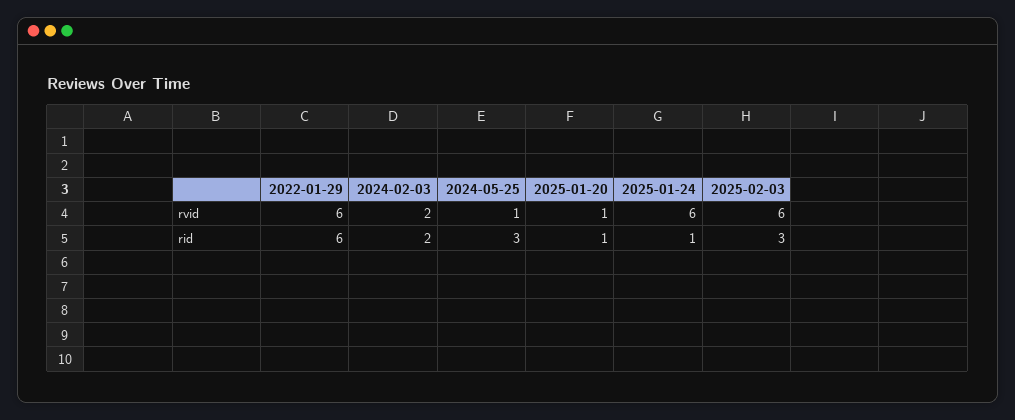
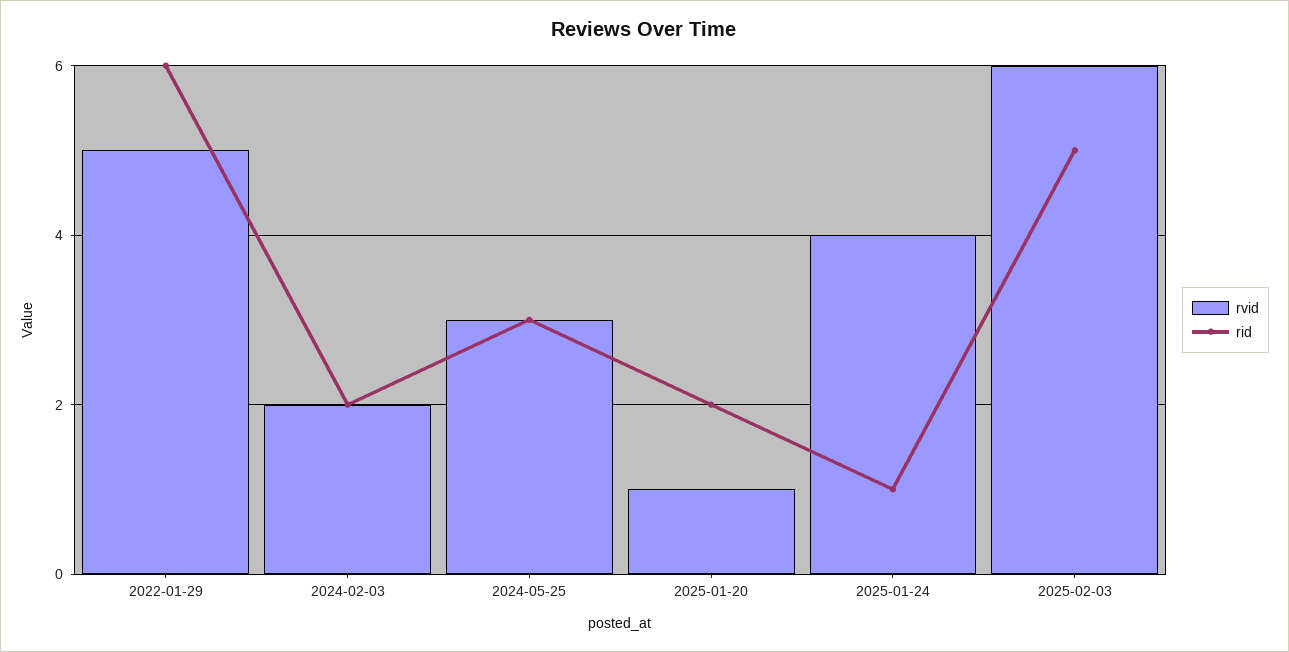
rvid, 2022-01-29: 6 -> 5
rvid, 2024-05-25: 1 -> 3
rvid, 2025-01-24: 6 -> 4
rid, 2025-01-20: 1 -> 2
rid, 2025-02-03: 3 -> 5

